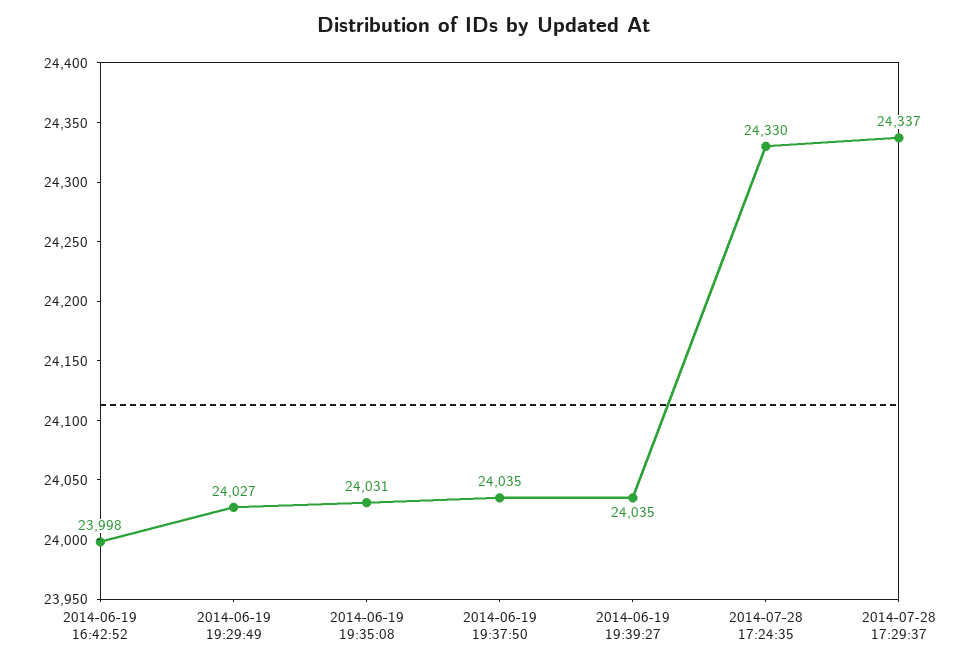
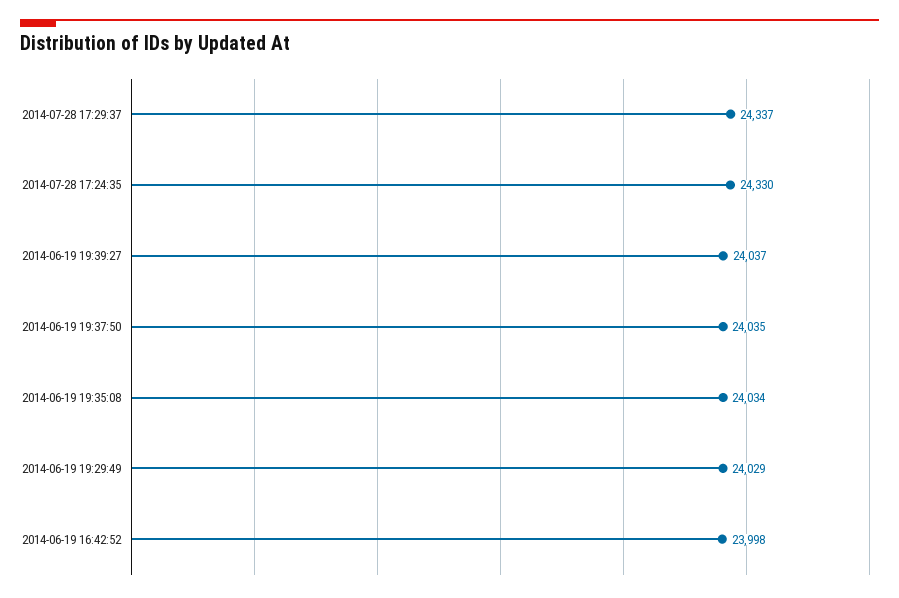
2014-06-19 19:29:49: 24027 -> 24029
2014-06-19 19:35:08: 24031 -> 24034
2014-06-19 19:39:27: 24035 -> 24037

